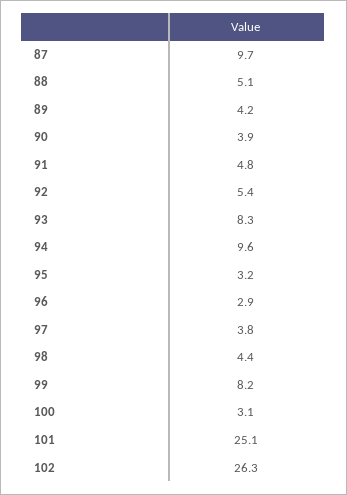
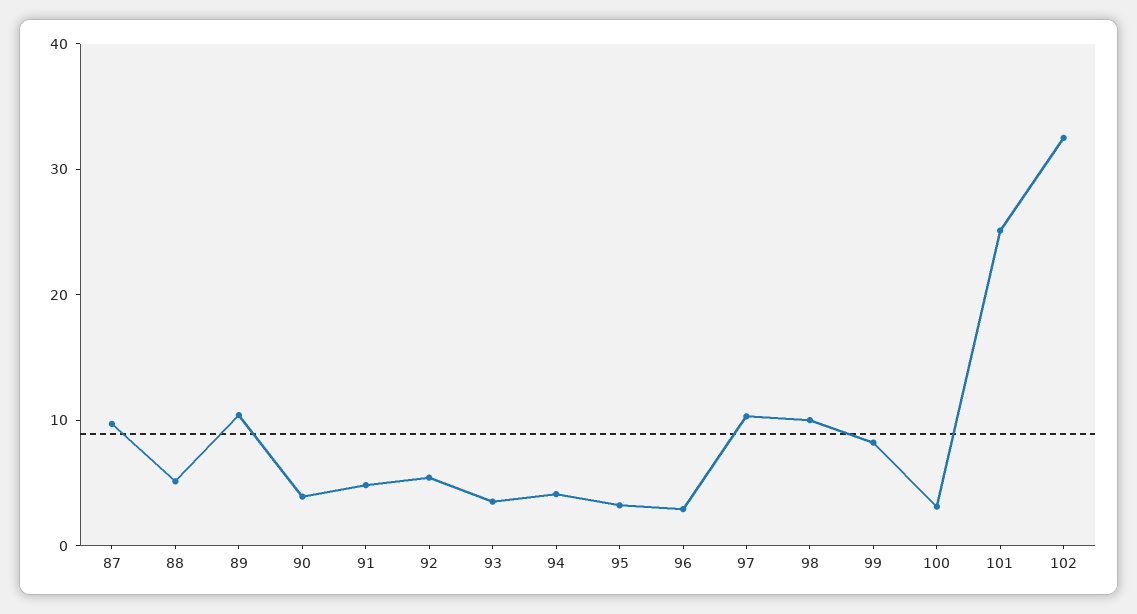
89: 4.2 -> 10
93: 8.3 -> 4
94: 9.6 -> 4
97: 3.8 -> 10
98: 4.4 -> 10
102: 26.3 -> 32

